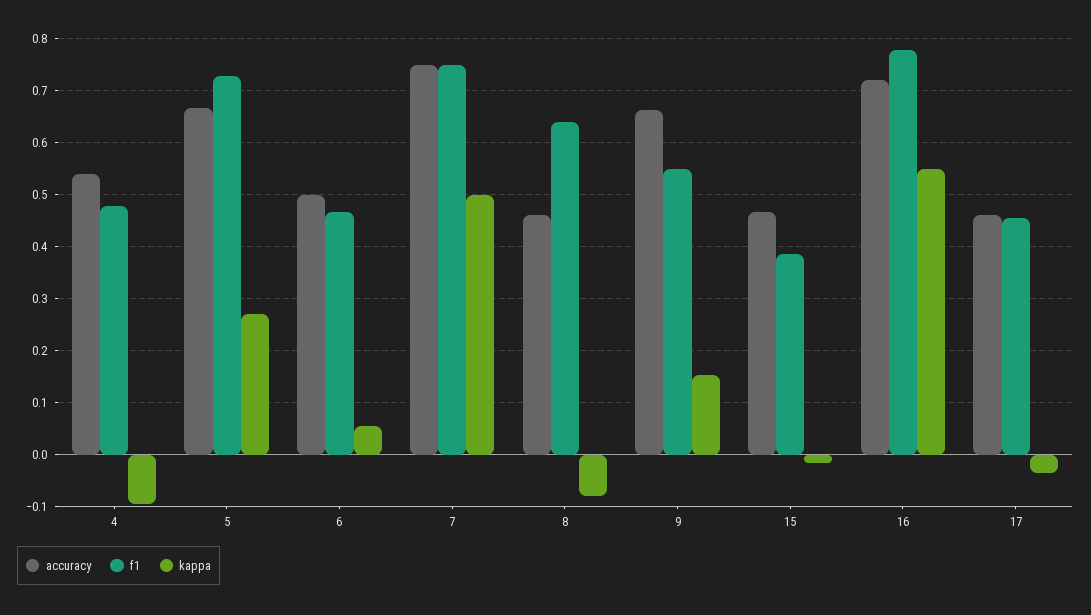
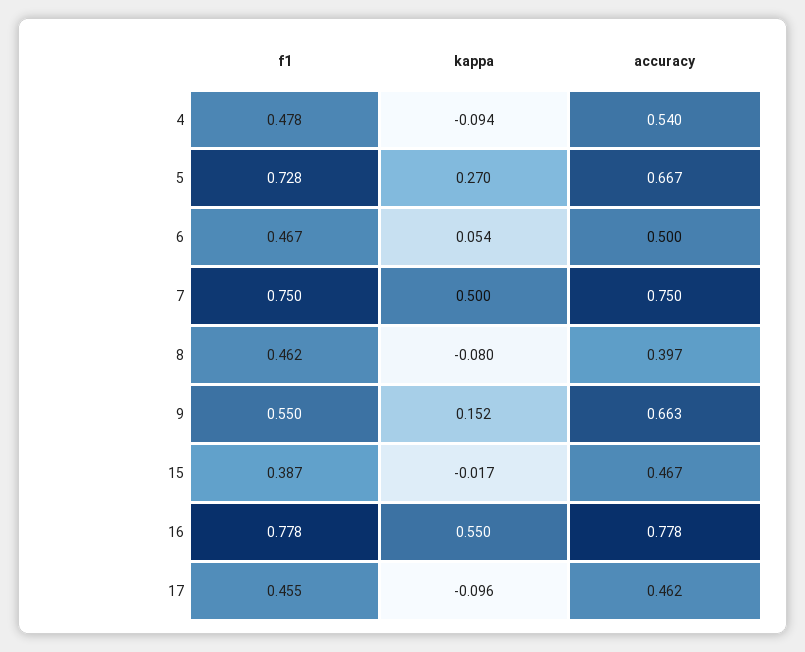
accuracy, 8: 0.46 -> 0.397
f1, 8: 0.64 -> 0.462
accuracy, 16: 0.72 -> 0.778
kappa, 17: -0.04 -> -0.096

